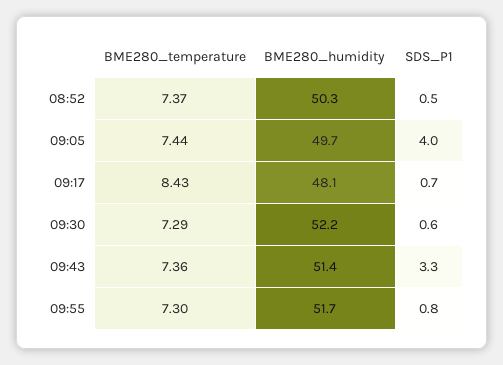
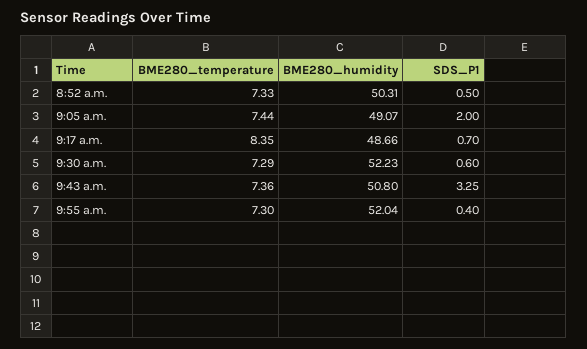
BME280_temperature, 08:52: 7.37 -> 7.33
BME280_humidity, 09:05: 49.7 -> 49.07
SDS_P1, 09:05: 4 -> 2
BME280_temperature, 09:17: 8.43 -> 8.35
BME280_humidity, 09:17: 48.1 -> 48.66
BME280_humidity, 09:43: 51.4 -> 50.8
BME280_humidity, 09:55: 51.7 -> 52.04
SDS_P1, 09:55: 0.8 -> 0.4

